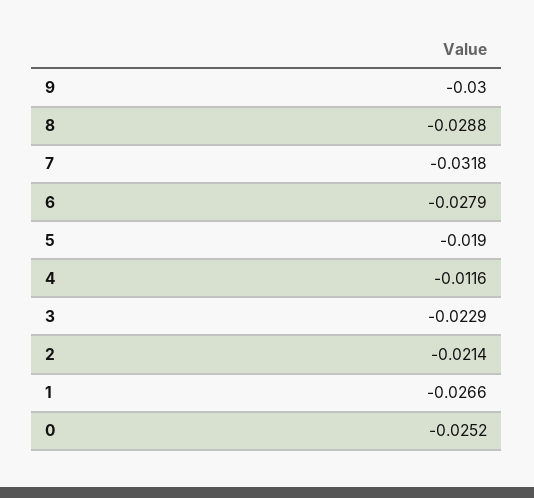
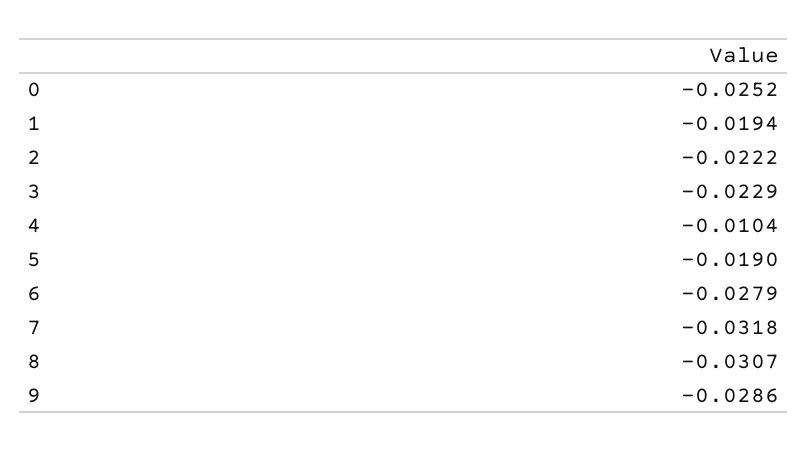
9: -0.03 -> -0.0286
8: -0.0288 -> -0.0307
4: -0.0116 -> -0.0104
2: -0.0214 -> -0.0222
1: -0.0266 -> -0.0194

